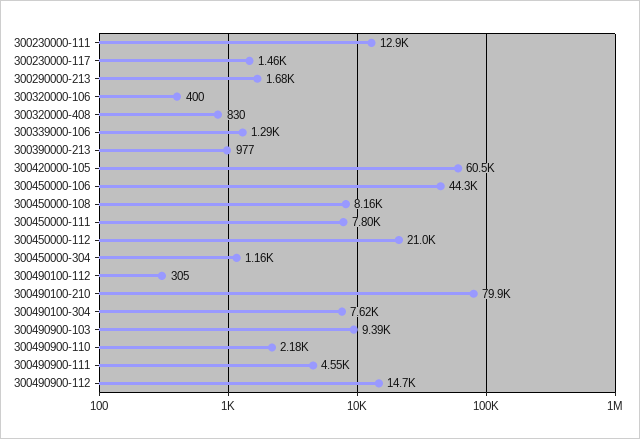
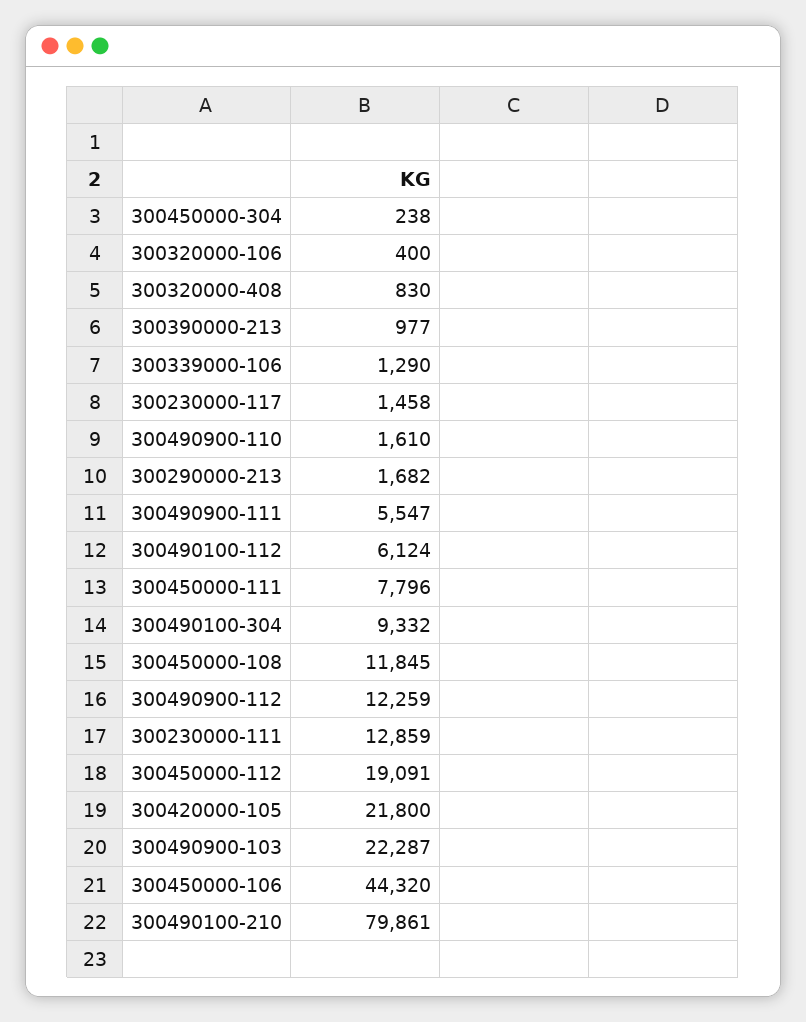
300420000-105: 60500 -> 21800
300450000-108: 8160 -> 11845
300450000-112: 21000 -> 19091
300450000-304: 1160 -> 238
300490100-112: 305 -> 6124
300490100-304: 7620 -> 9332
300490900-103: 9390 -> 22287
300490900-110: 2180 -> 1610
300490900-111: 4550 -> 5547
300490900-112: 14700 -> 12259

